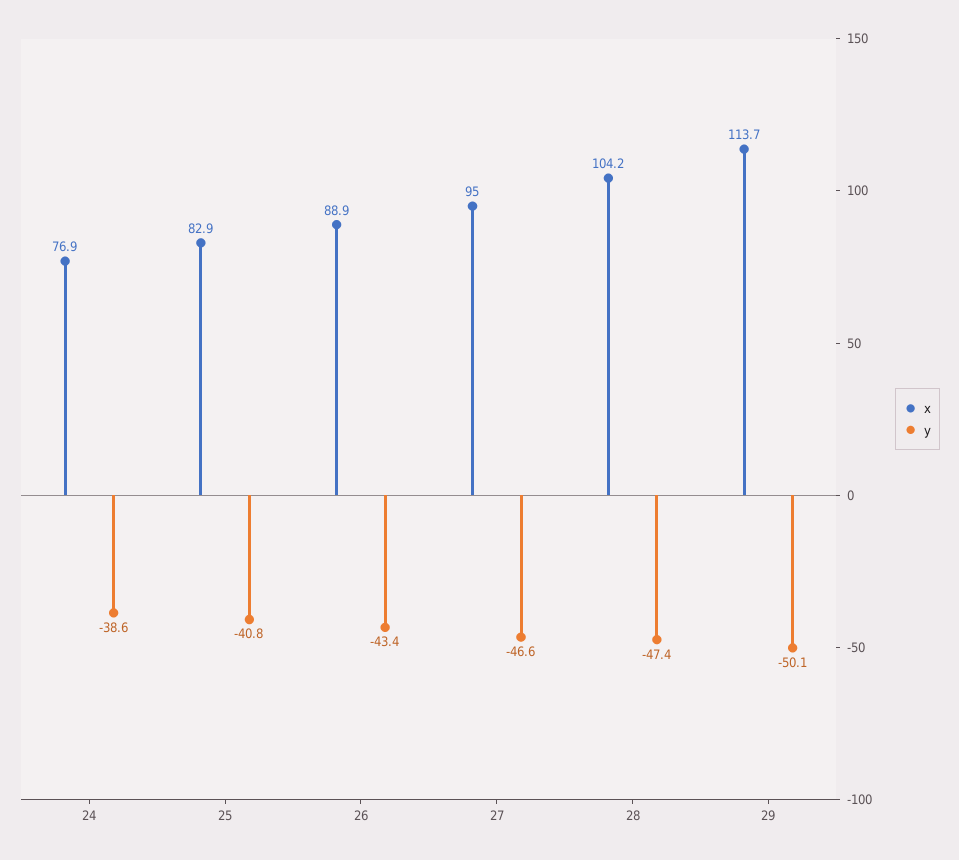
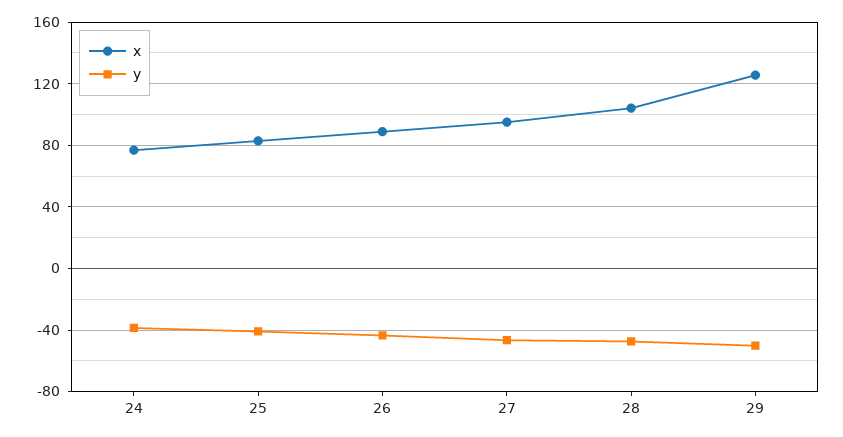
x, 29: 113.7 -> 125

